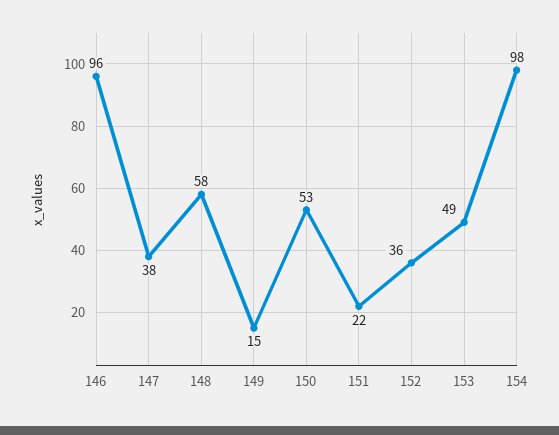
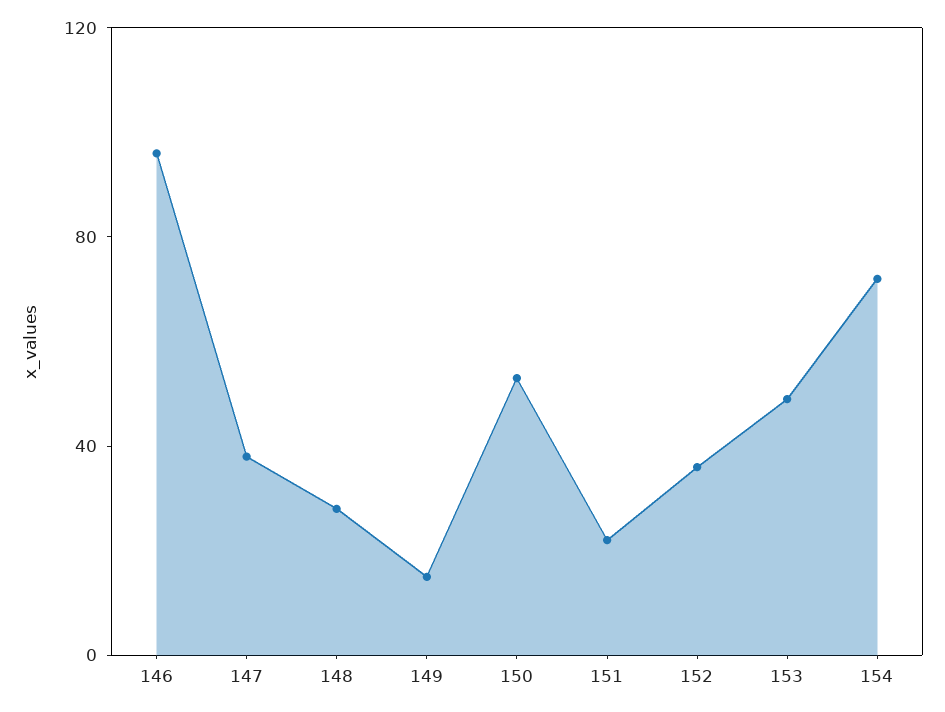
148: 58 -> 30
154: 98 -> 70

